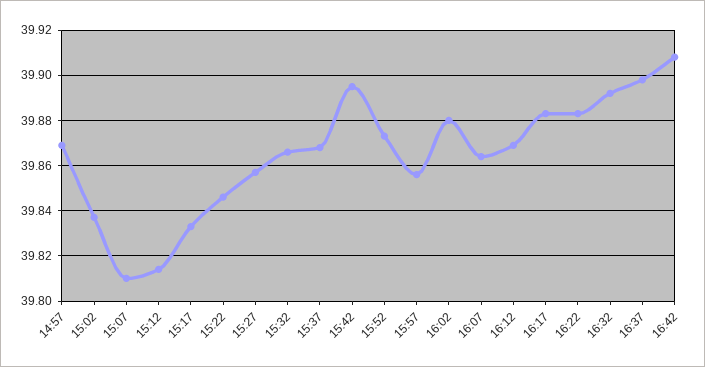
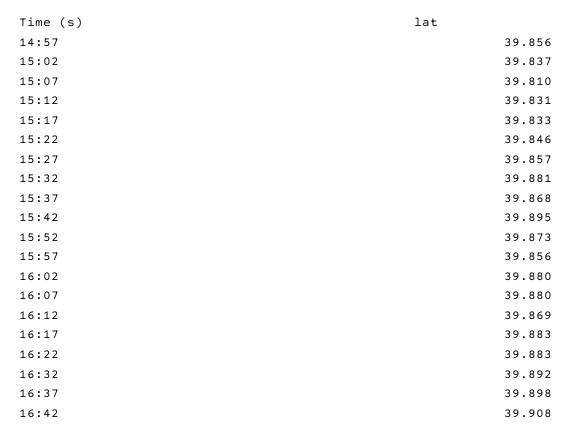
14:57: 39.87 -> 39.856
15:12: 39.815 -> 39.831
15:32: 39.865 -> 39.881
16:07: 39.865 -> 39.88

